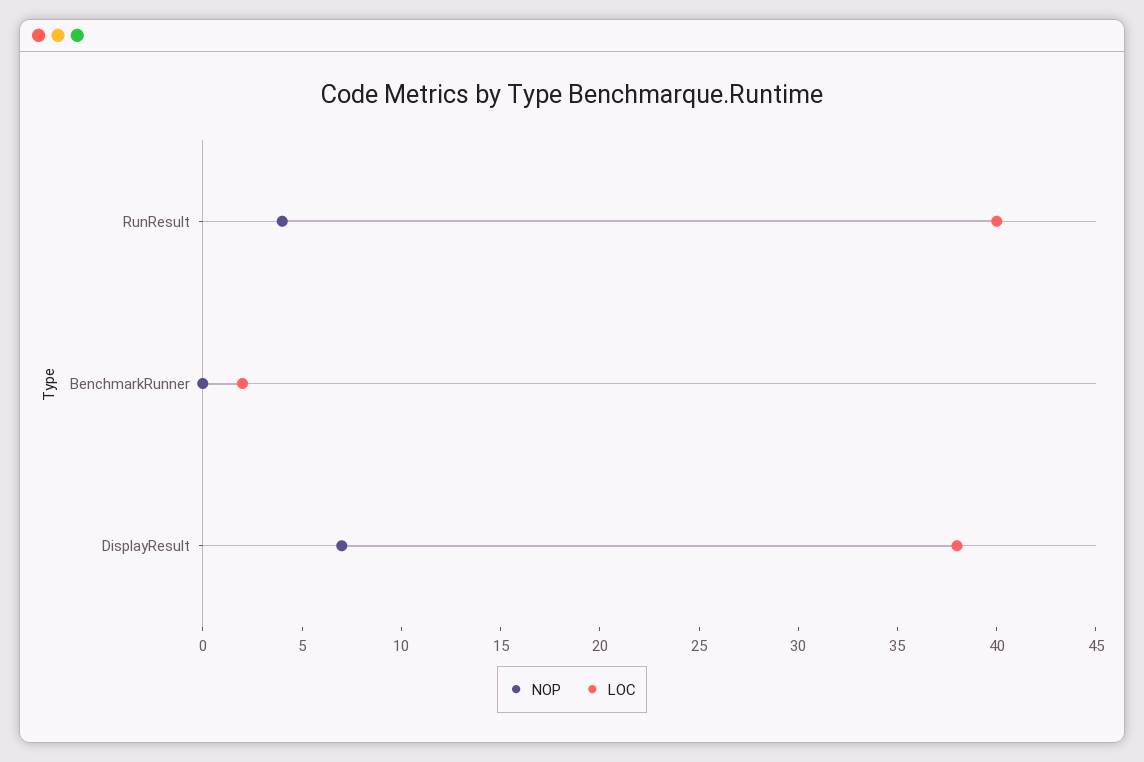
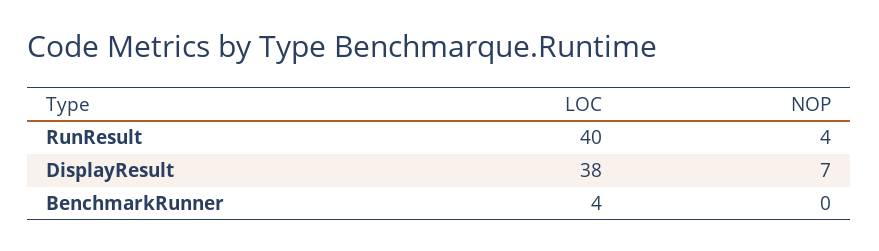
LOC, BenchmarkRunner: 2 -> 4

